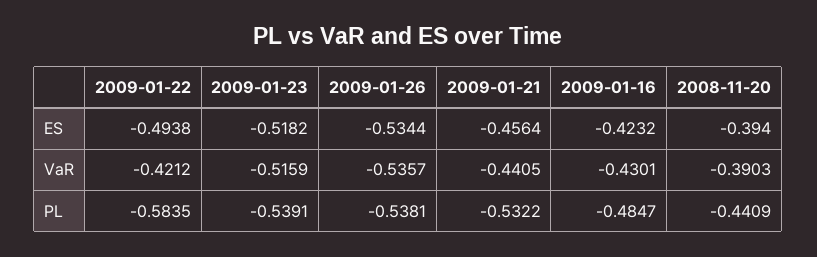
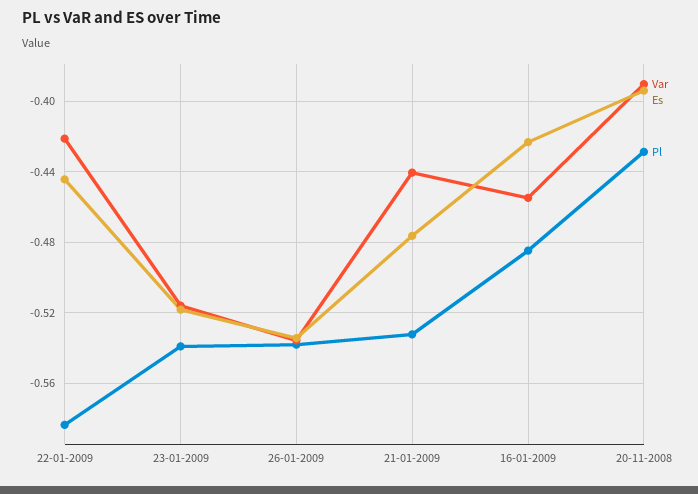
ES, 2009-01-22: -0.4938 -> -0.445
ES, 2009-01-21: -0.4564 -> -0.475
VaR, 2009-01-16: -0.4301 -> -0.455
PL, 2008-11-20: -0.4409 -> -0.43

